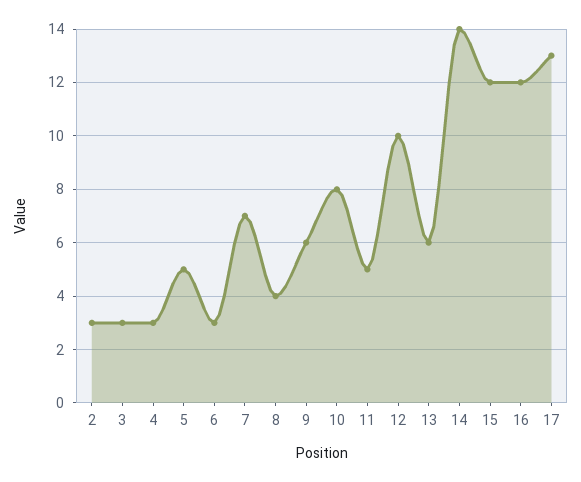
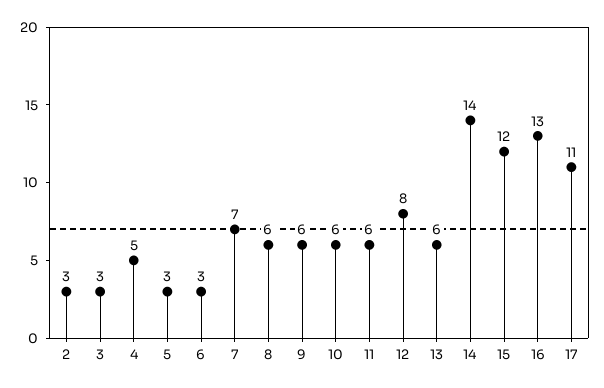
4: 3 -> 5
5: 5 -> 3
8: 4 -> 6
10: 8 -> 6
11: 5 -> 6
12: 10 -> 8
16: 12 -> 13
17: 13 -> 11

